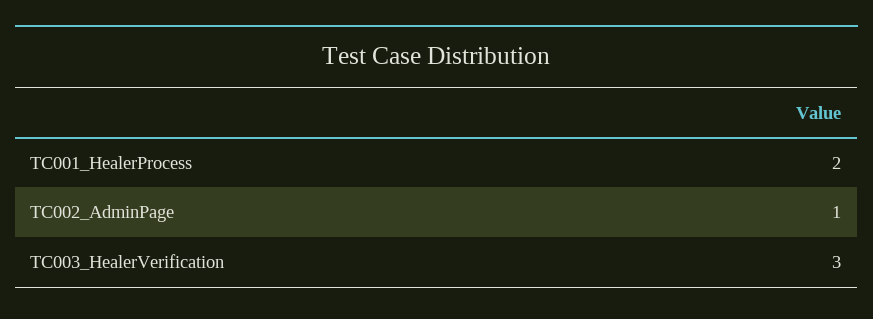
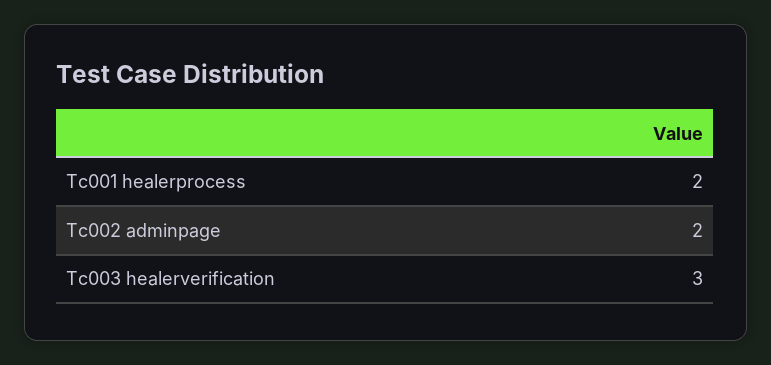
TC002_AdminPage: 1 -> 2

